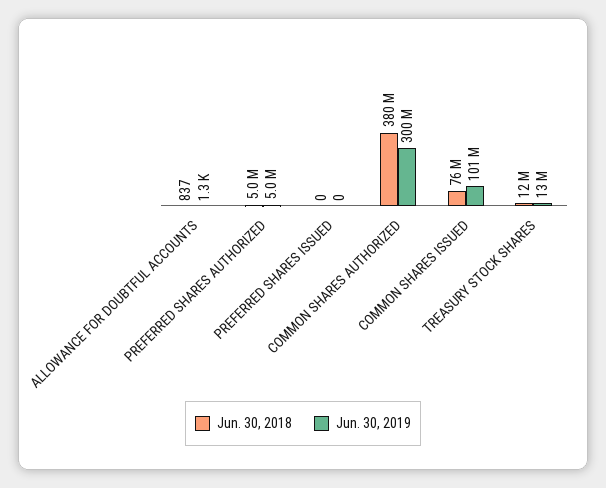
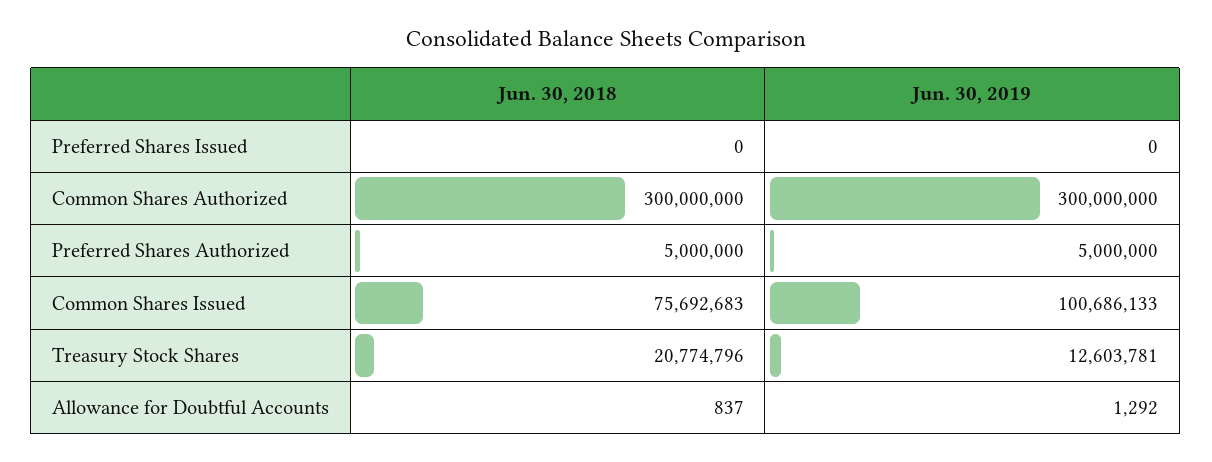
Jun. 30, 2018, COMMON SHARES AUTHORIZED: 380000000 -> 300000000
Jun. 30, 2018, TREASURY STOCK SHARES: 12000000 -> 20774796

